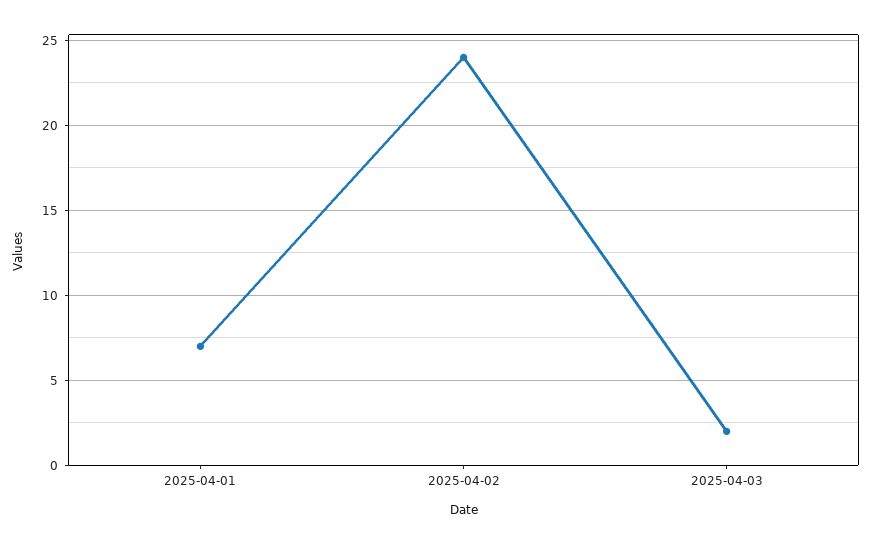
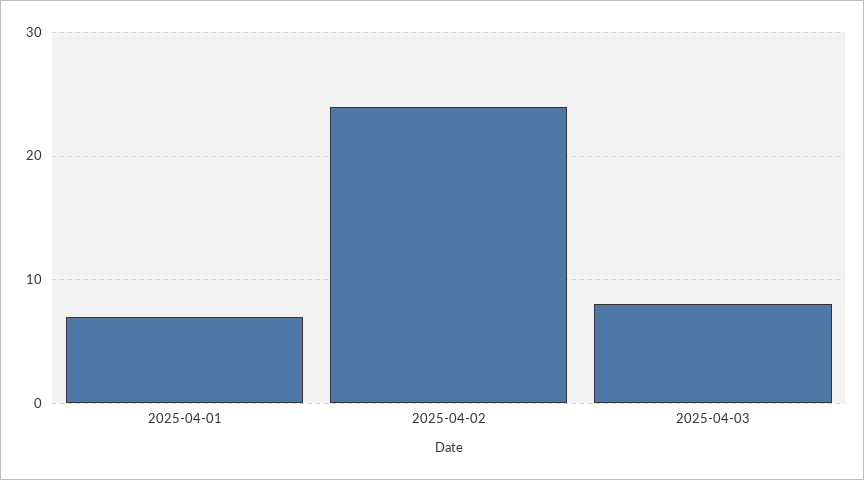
2025-04-03: 2 -> 8

